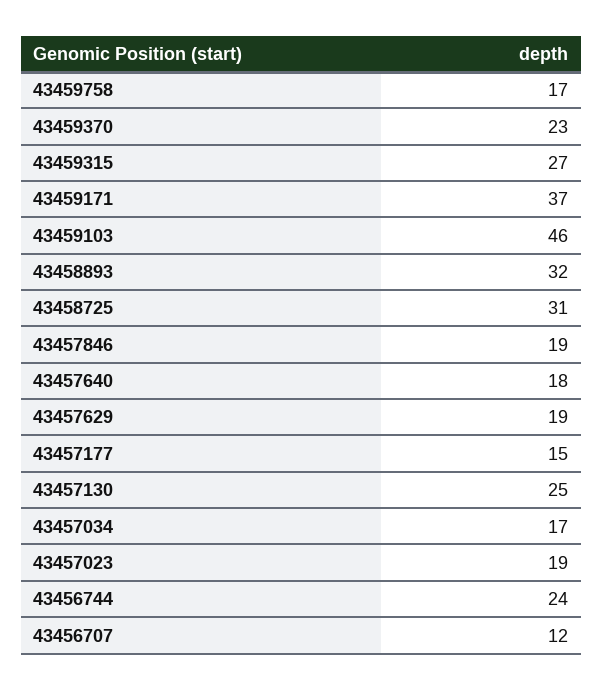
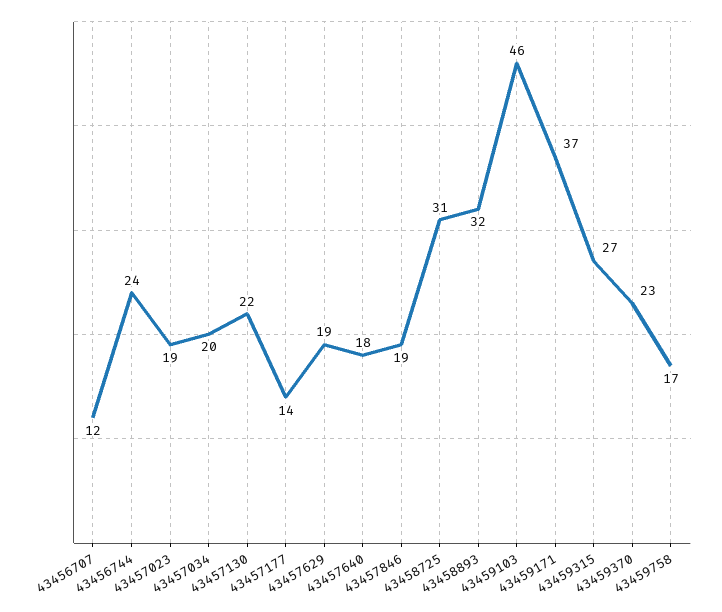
43457177: 15 -> 14
43457130: 25 -> 22
43457034: 17 -> 20

